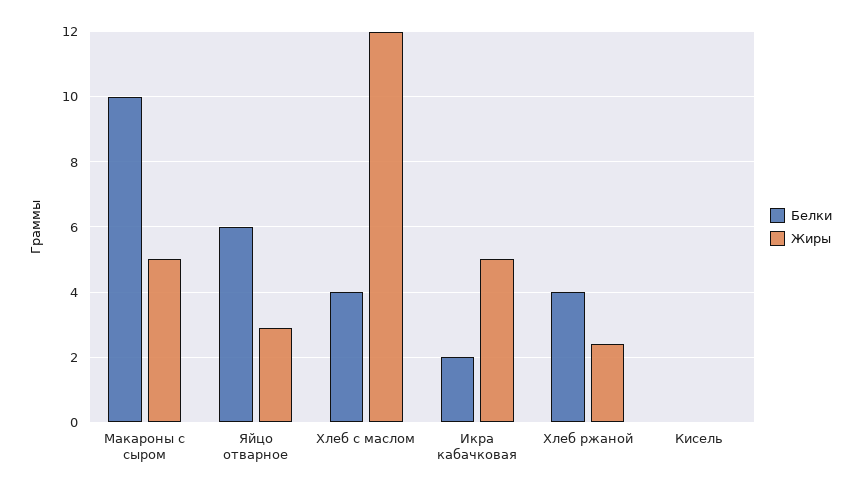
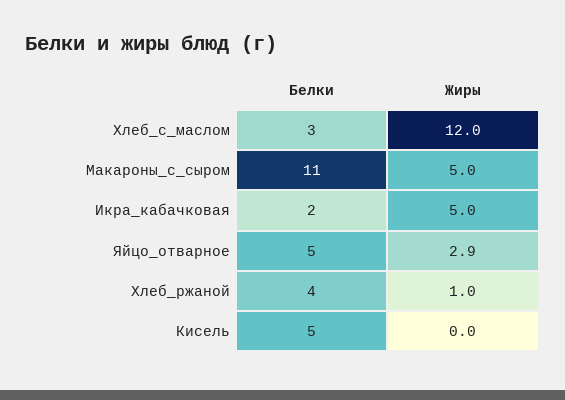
Белки, Макароны с сыром: 10 -> 11
Белки, Яйцо отварное: 6 -> 5
Белки, Хлеб с маслом: 4 -> 3
Жиры, Хлеб ржаной: 2.5 -> 1
Белки, Кисель: 0 -> 5

